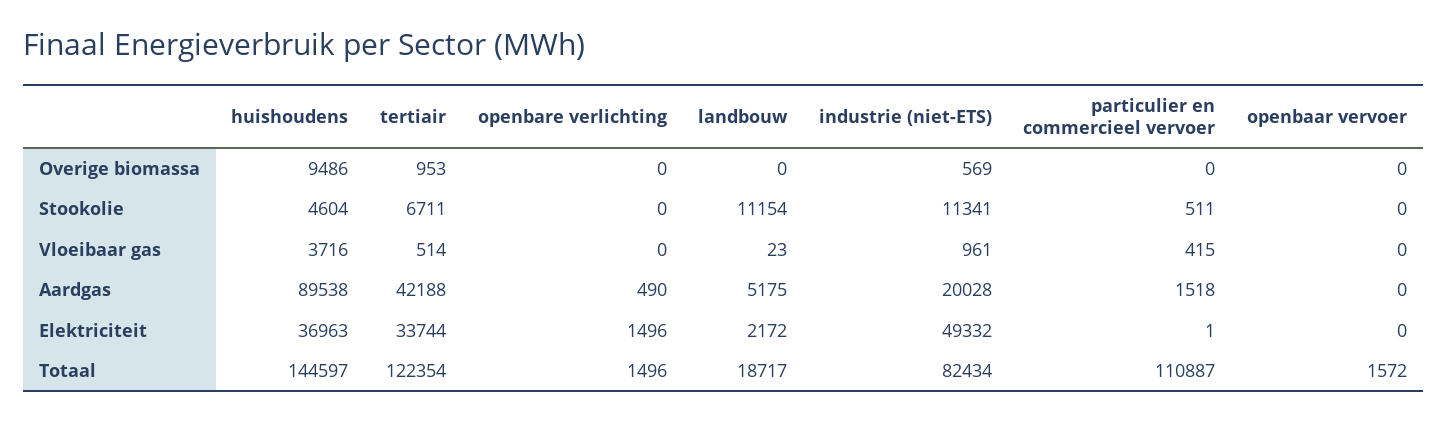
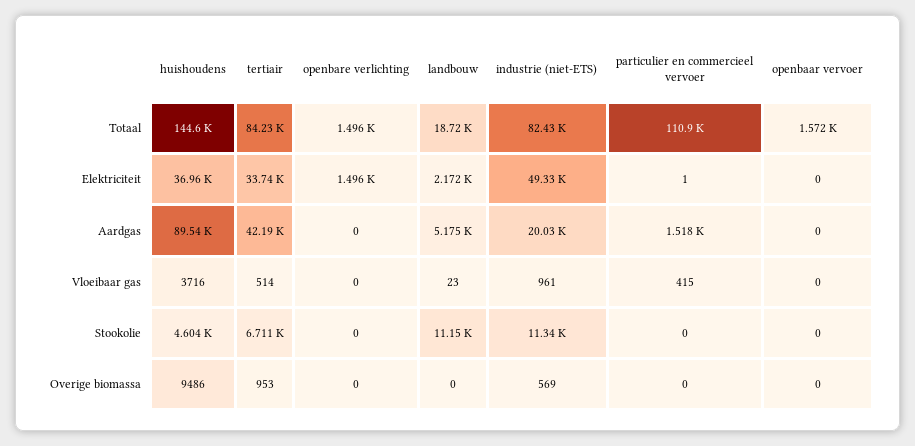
particulier en commercieel vervoer, Stookolie: 511 -> 0
openbare verlichting, Aardgas: 490 -> 0
tertiair, Totaal: 122354 -> 84230

